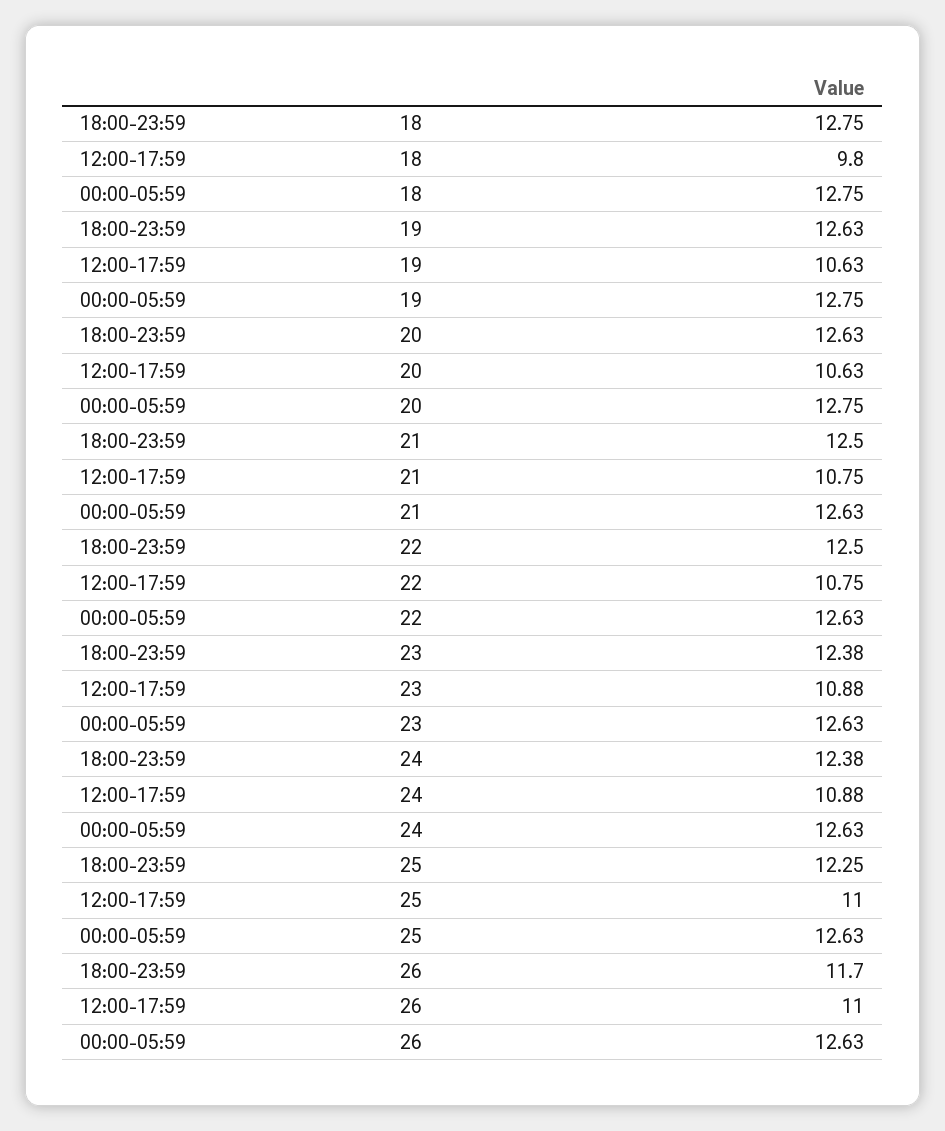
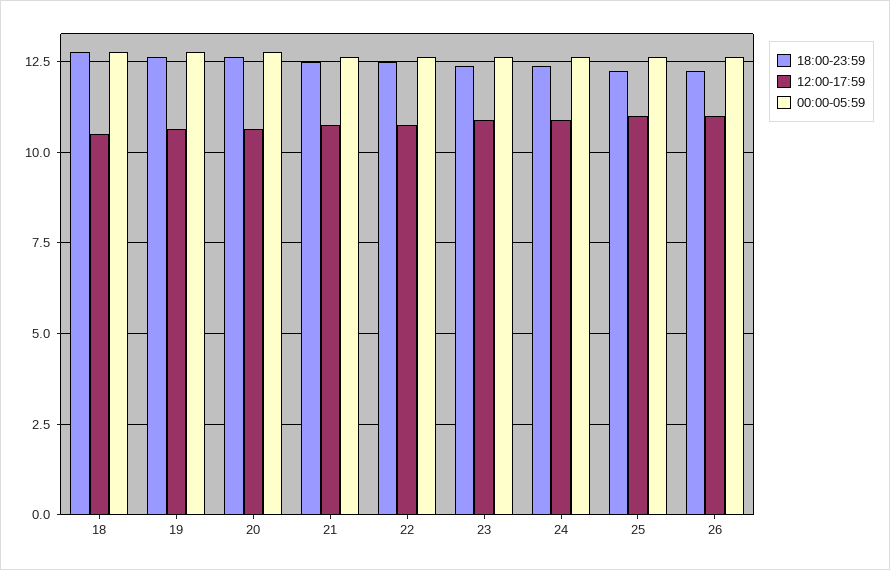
12:00-17:59, 18: 9.8 -> 10.5
18:00-23:59, 26: 11.7 -> 12.25

